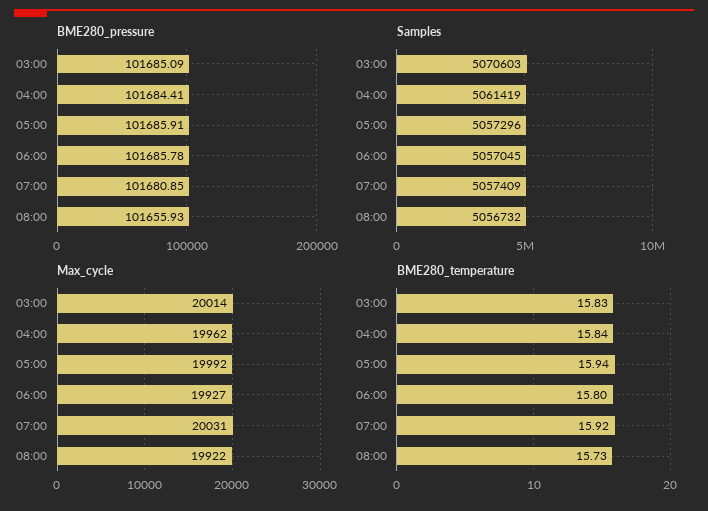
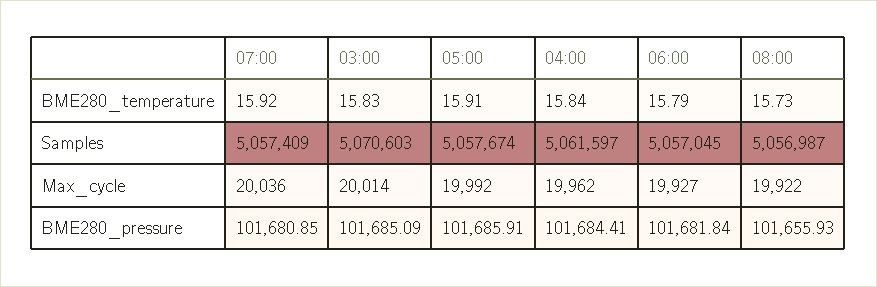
BME280_pressure, 06:00: 101685.78 -> 101681.84
Samples, 04:00: 5061419 -> 5061597
Samples, 05:00: 5057296 -> 5057674
Samples, 08:00: 5056732 -> 5056987
Max_cycle, 07:00: 20031 -> 20036
BME280_temperature, 05:00: 15.94 -> 15.91
BME280_temperature, 06:00: 15.8 -> 15.79

